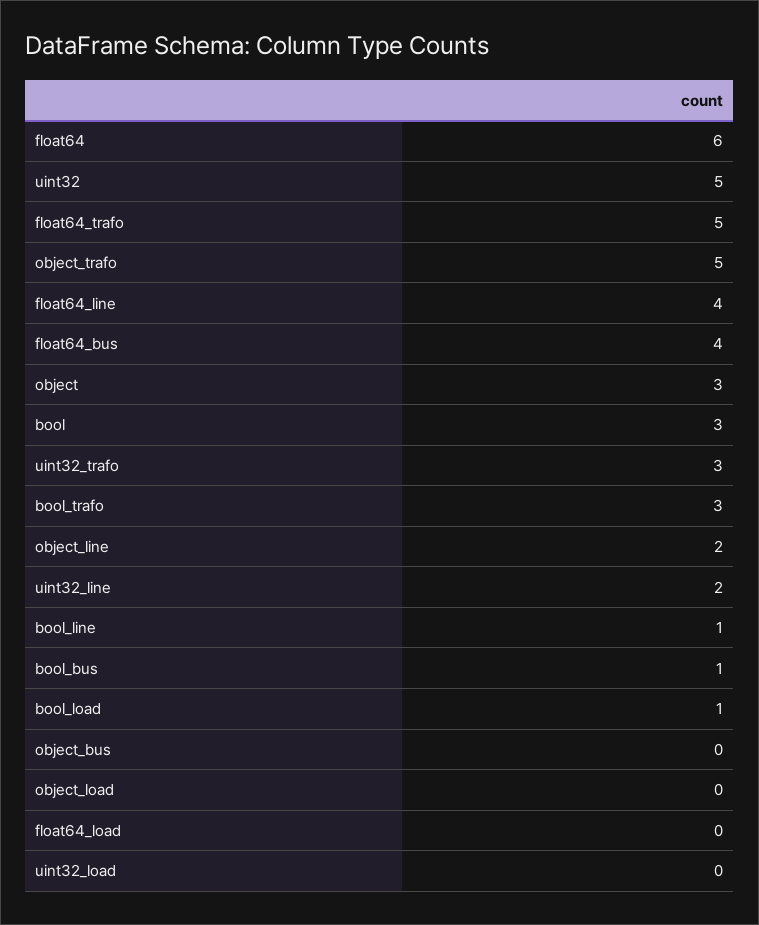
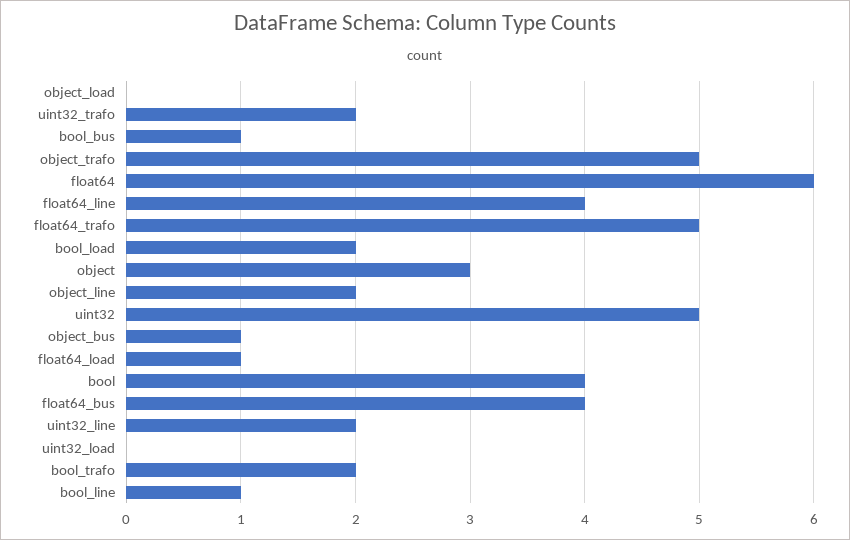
bool: 3 -> 4
uint32_trafo: 3 -> 2
bool_trafo: 3 -> 2
bool_load: 1 -> 2
object_bus: 0 -> 1
float64_load: 0 -> 1

